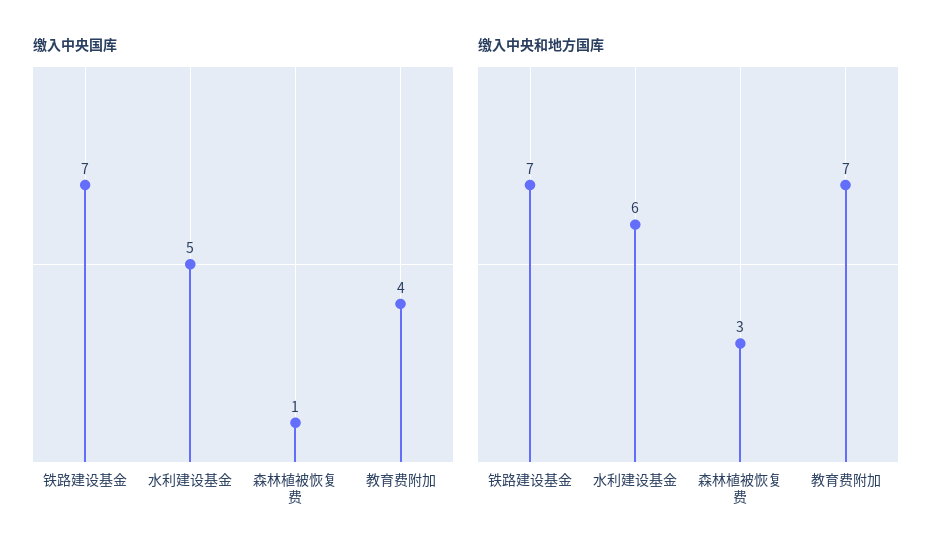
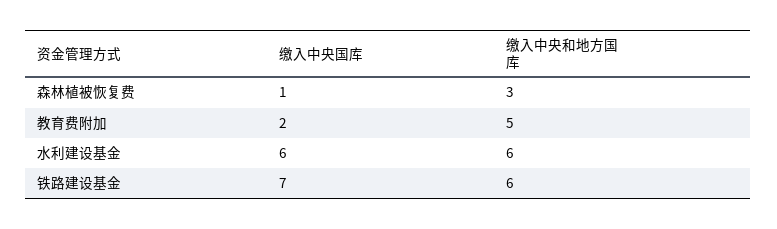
缴入中央国库, 水利建设基金: 5 -> 6
缴入中央国库, 教育费附加: 4 -> 2
缴入中央和地方国库, 铁路建设基金: 7 -> 6
缴入中央和地方国库, 教育费附加: 7 -> 5

